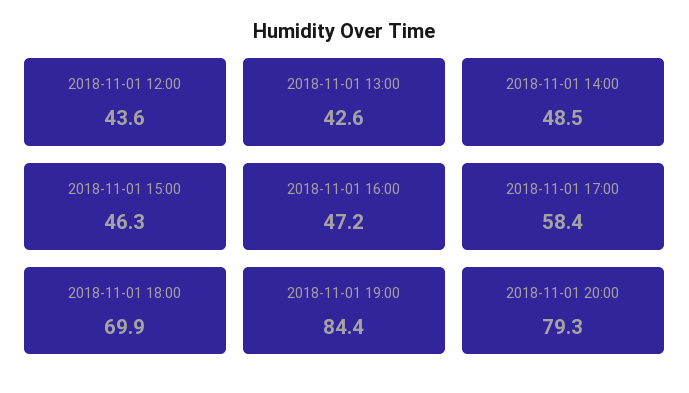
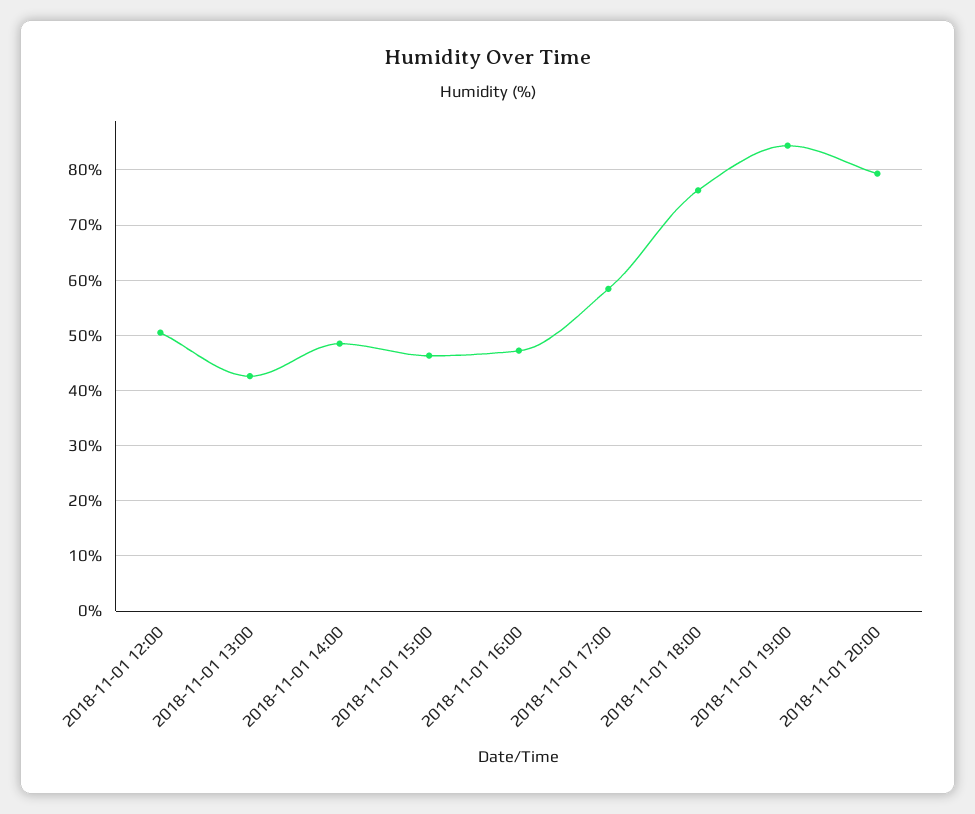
2018-11-01 12:00: 43.6 -> 50
2018-11-01 18:00: 69.9 -> 76

